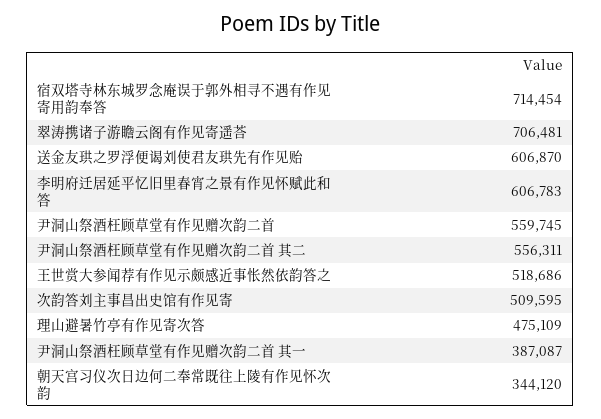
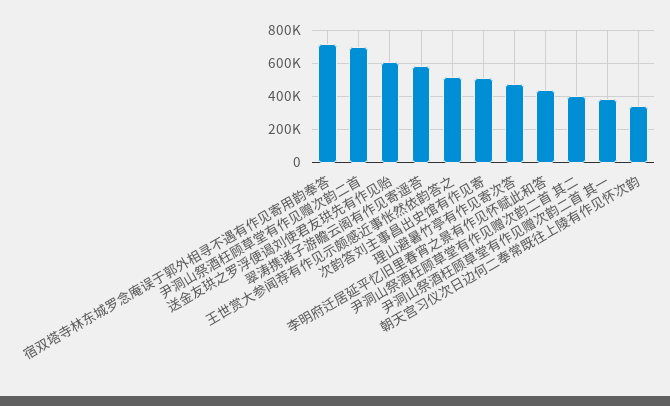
翠涛携诸子游瞻云阁有作见寄遥荅: 706481 -> 600000
李明府迁居延平忆旧里春宵之景有作见怀赋此和答: 606783 -> 450000
尹洞山祭酒枉顾草堂有作见赠次韵二首: 559745 -> 700000
尹洞山祭酒枉顾草堂有作见赠次韵二首 其二: 556311 -> 400000

